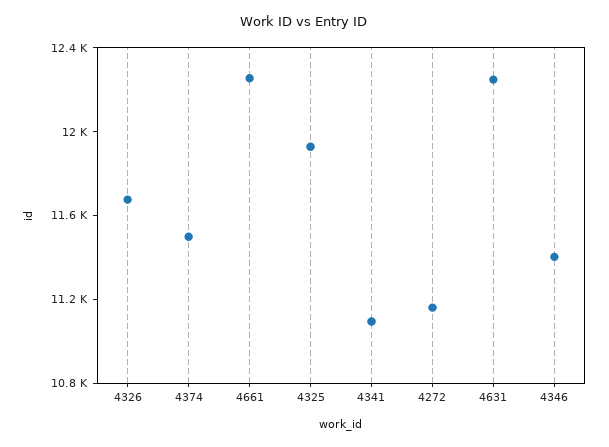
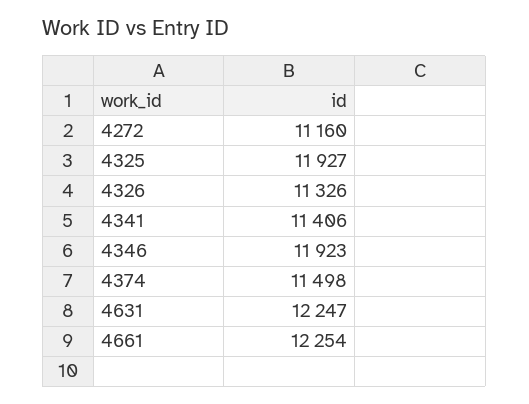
4326: 11700 -> 11326
4341: 11100 -> 11406
4346: 11400 -> 11923

